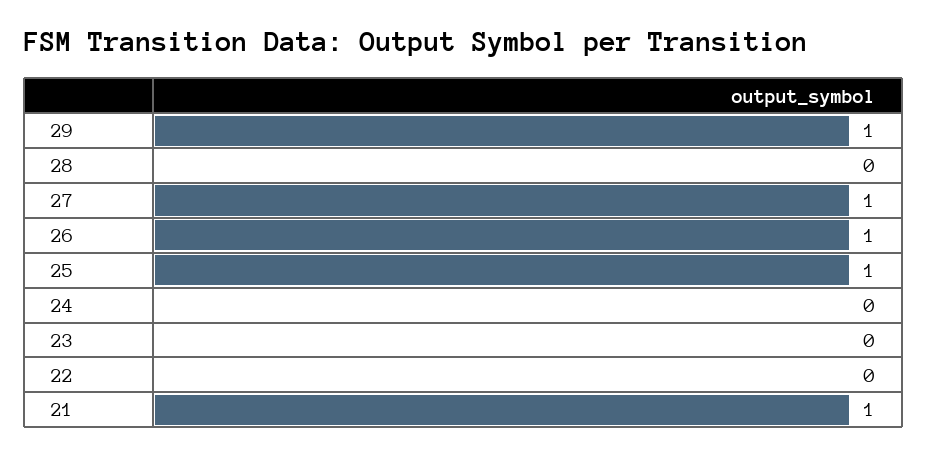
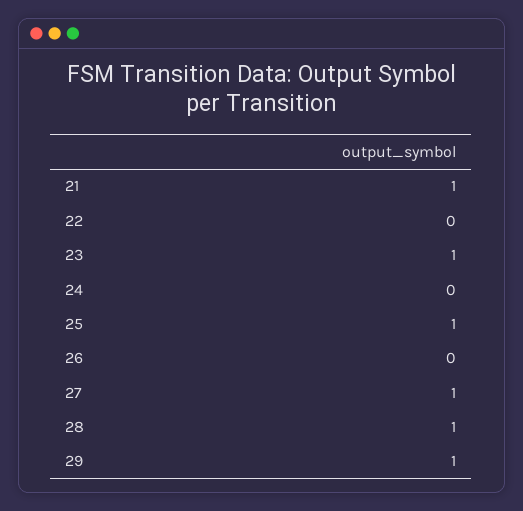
28: 0 -> 1
26: 1 -> 0
23: 0 -> 1

